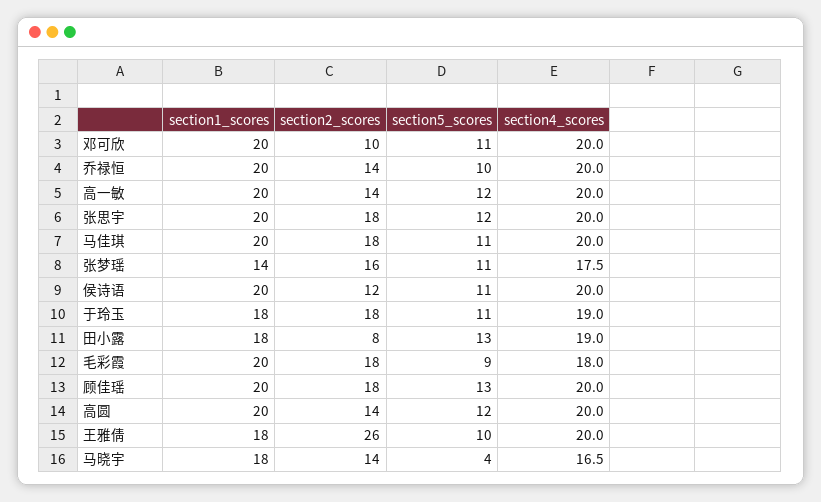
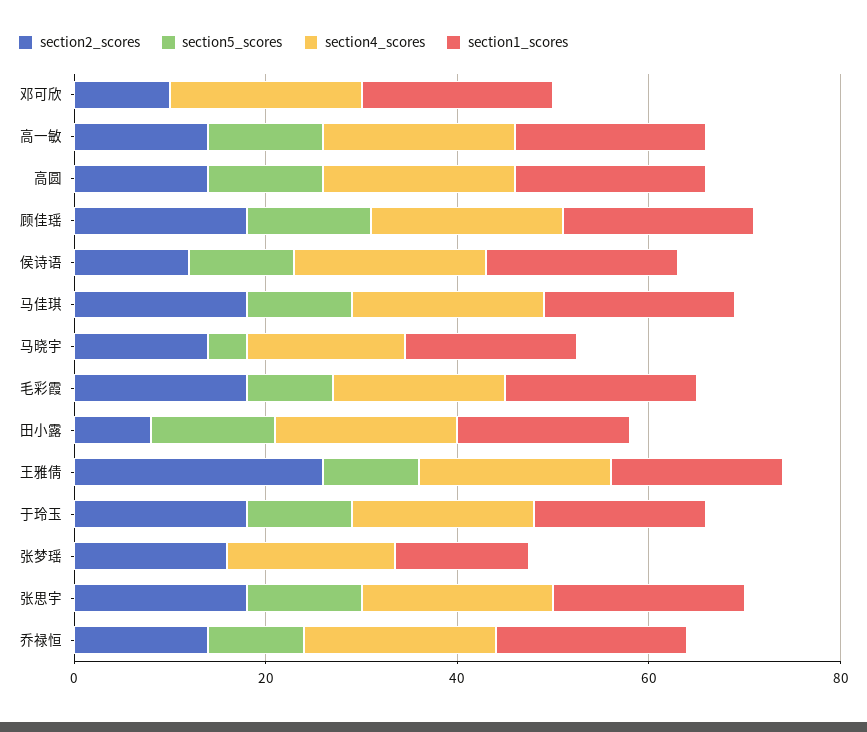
section5_scores, 邓可欣: 11 -> 0
section5_scores, 张梦瑶: 11 -> 0

